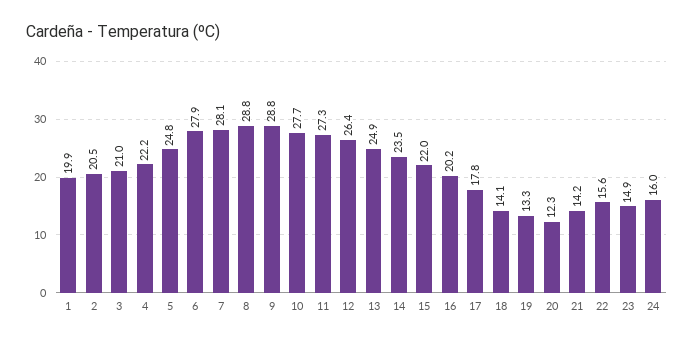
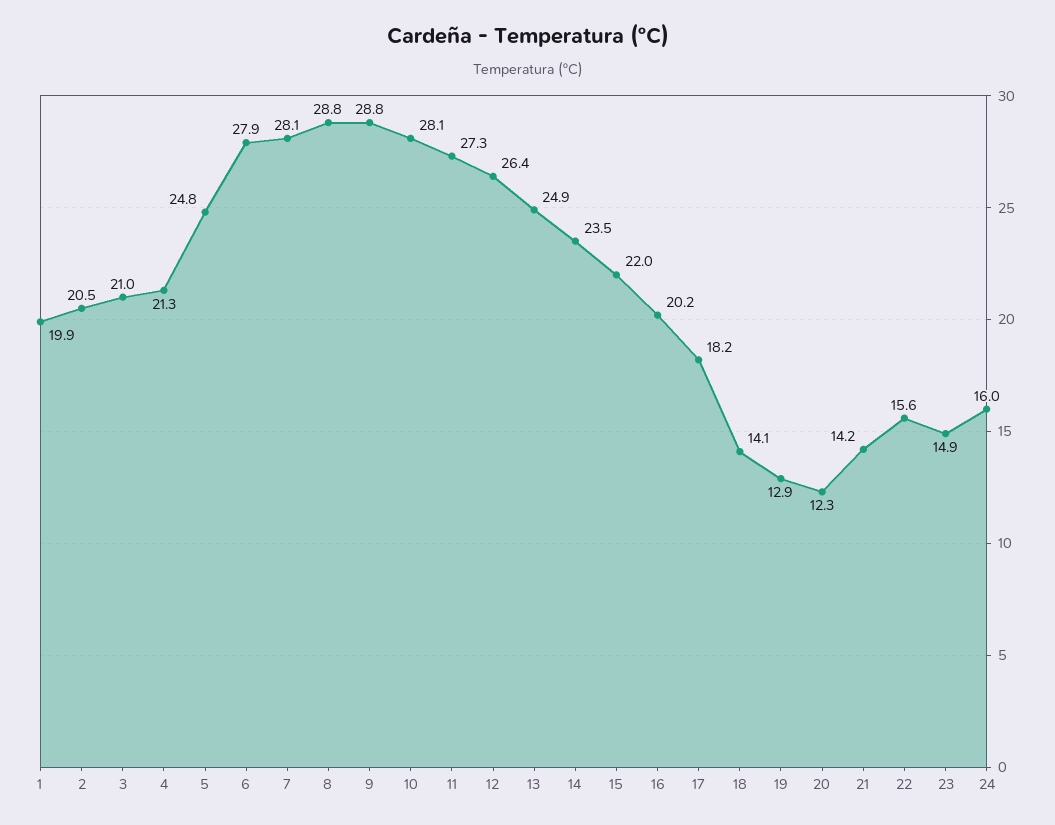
4: 22.2 -> 21.3
10: 27.7 -> 28.1
17: 17.8 -> 18.2
19: 13.3 -> 12.9

